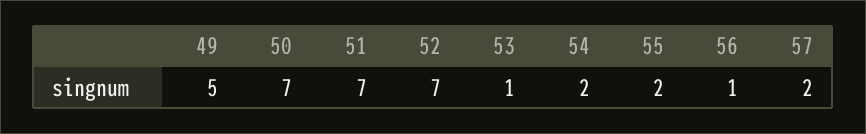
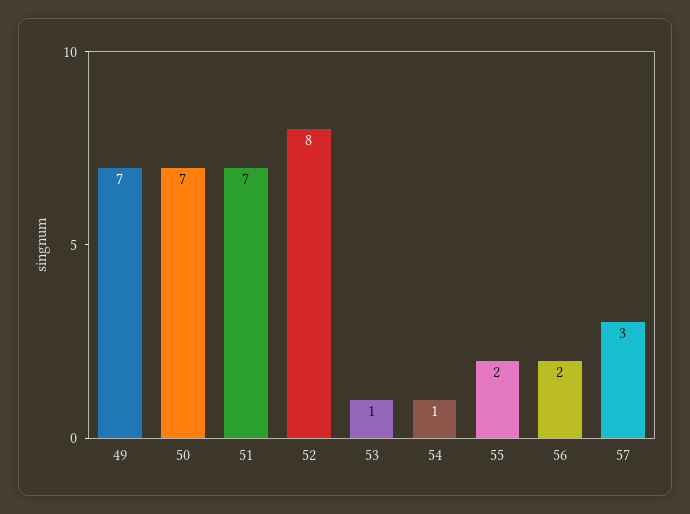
49: 5 -> 7
52: 7 -> 8
54: 2 -> 1
56: 1 -> 2
57: 2 -> 3

